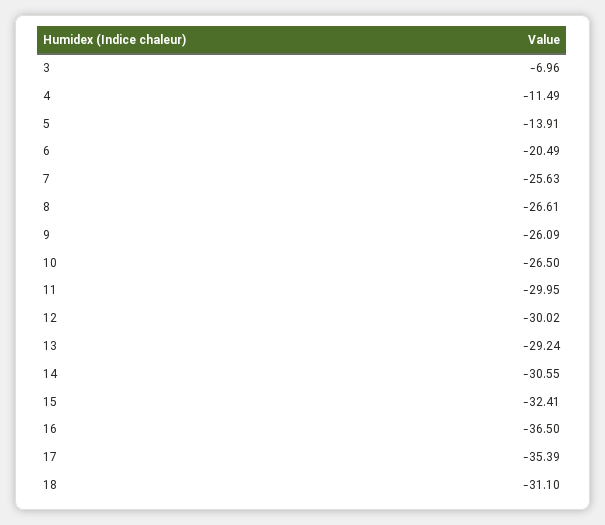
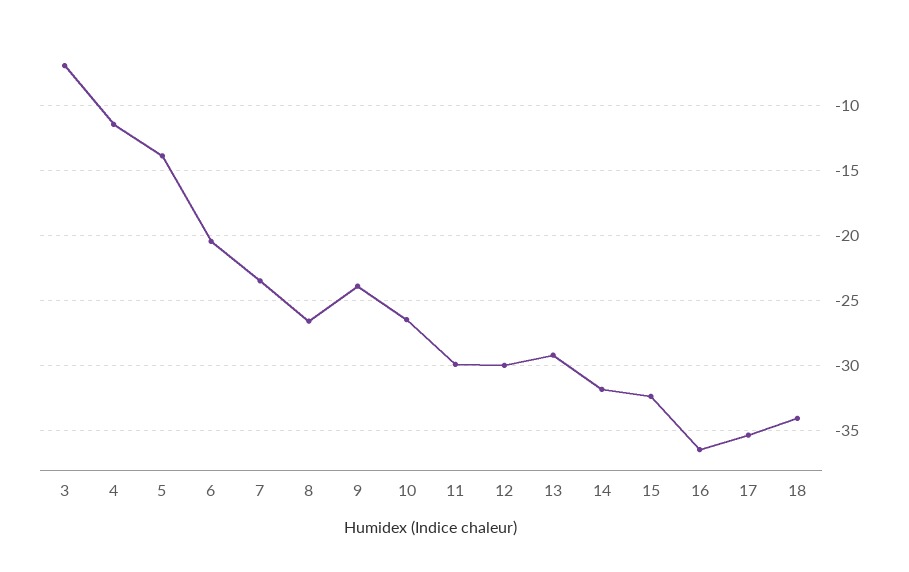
7: -25.63 -> -23.5
9: -26.09 -> -24
14: -30.55 -> -32
18: -31.1 -> -34

